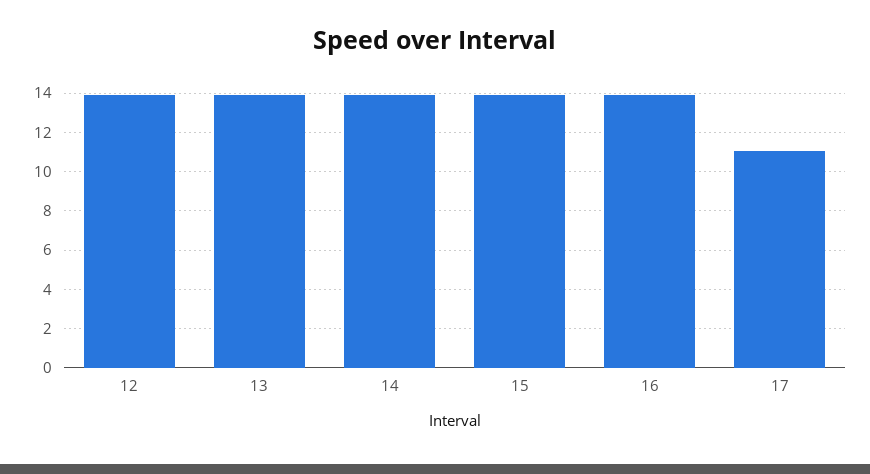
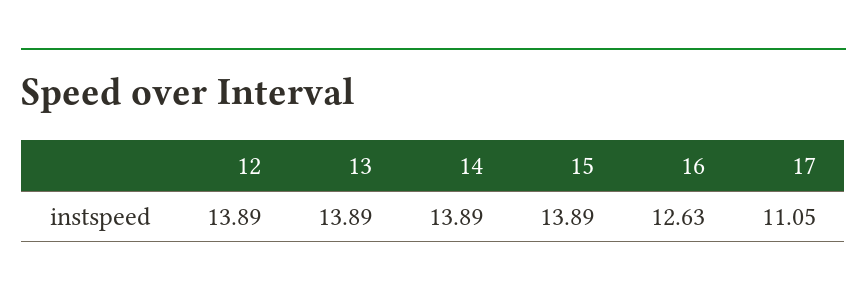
16: 14 -> 12.63

